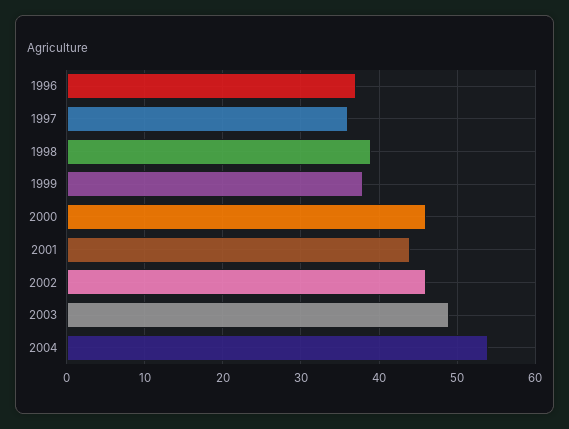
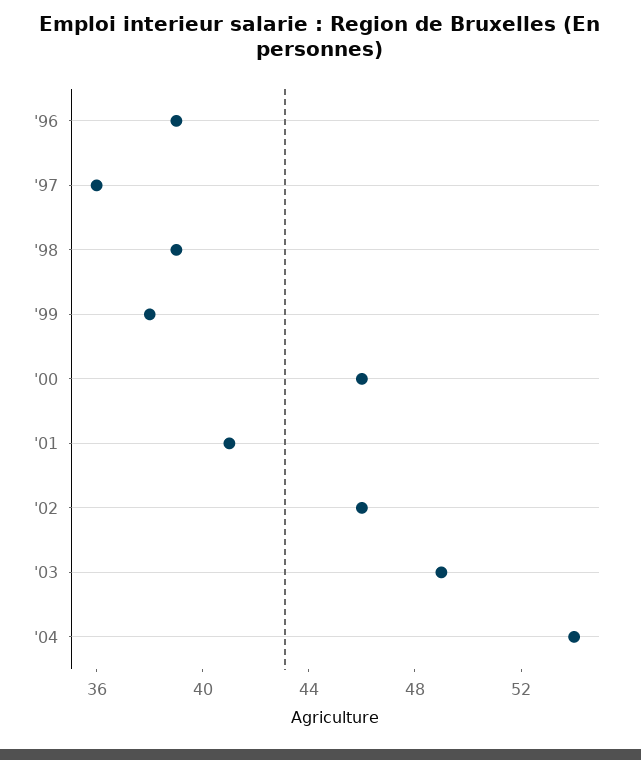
1996: 37 -> 39
2001: 44 -> 41

